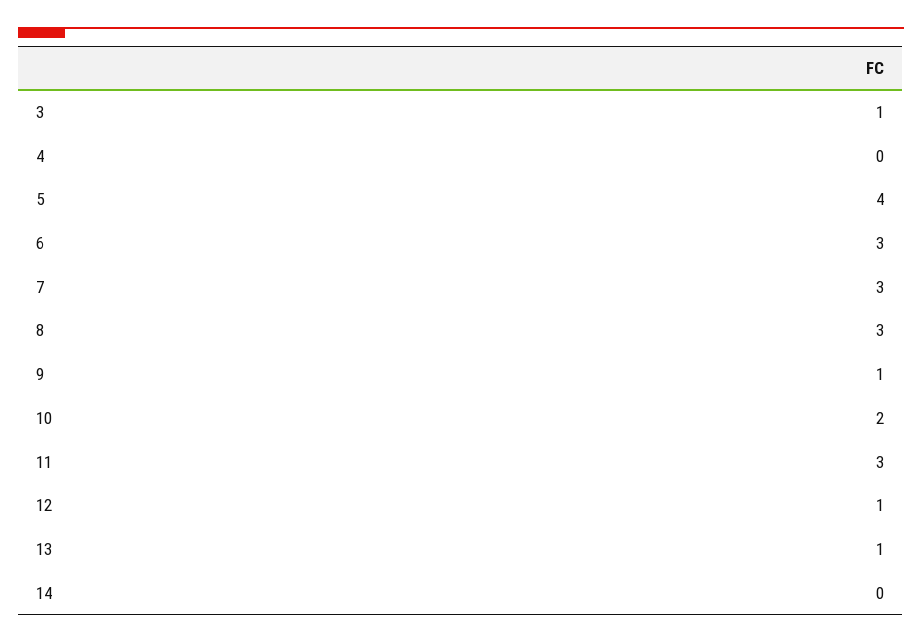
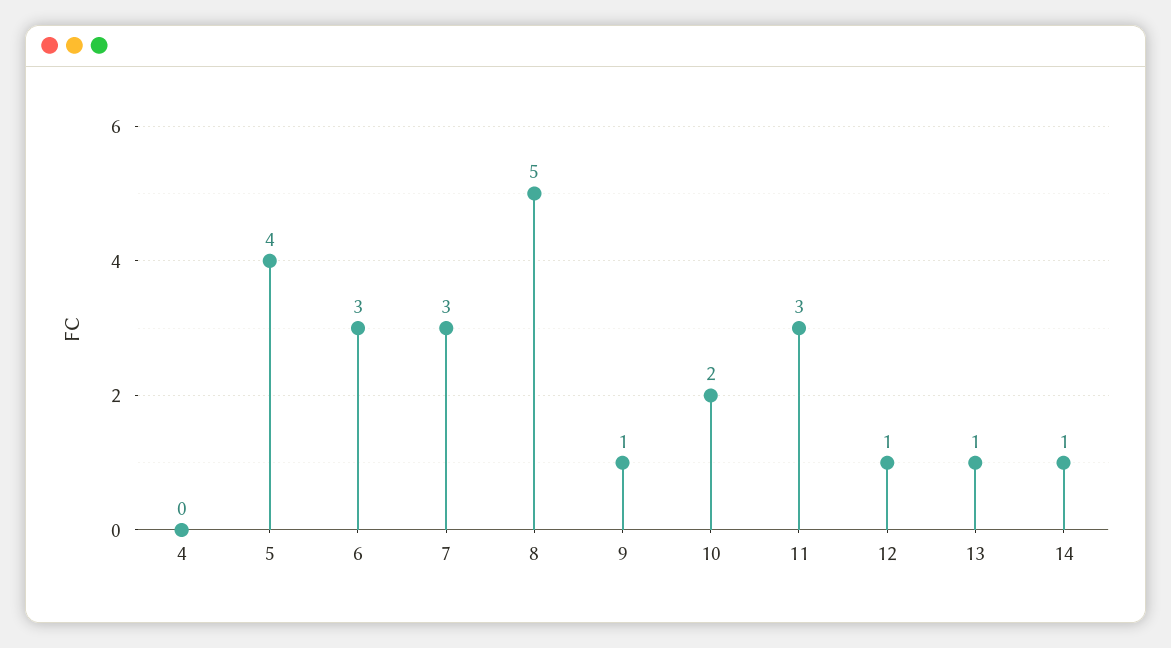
3: 1 -> none
8: 3 -> 5
14: 0 -> 1

